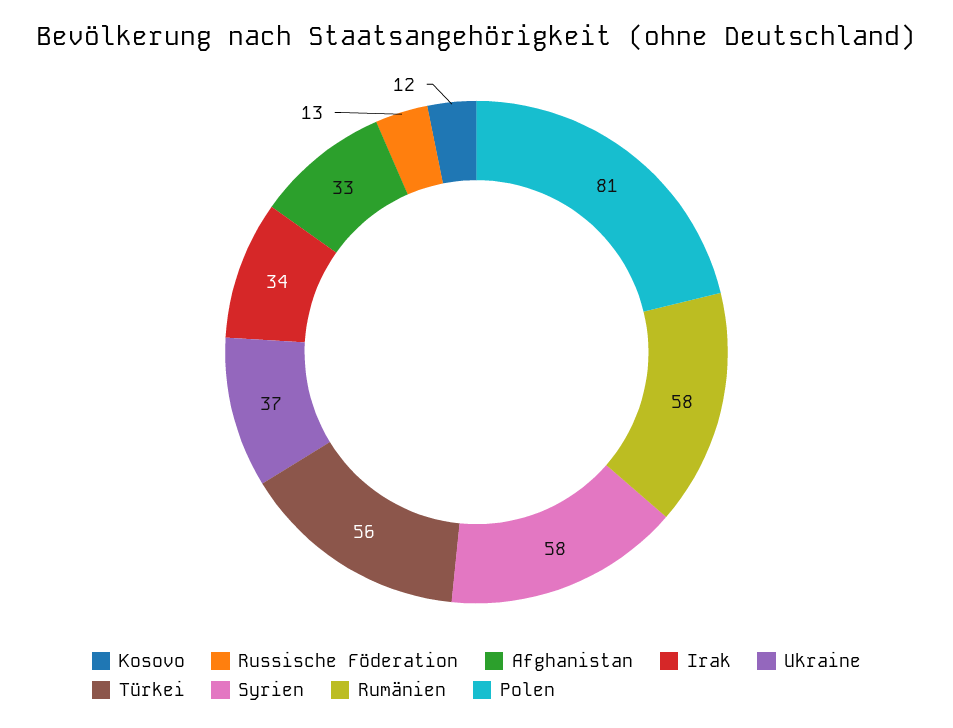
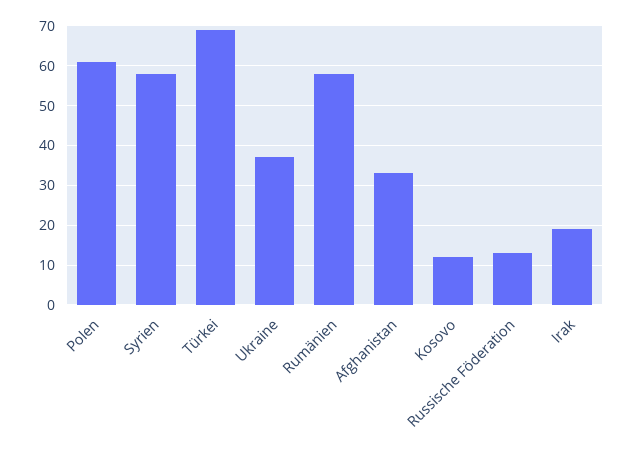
Irak: 34 -> 20
Türkei: 56 -> 70
Polen: 81 -> 60

